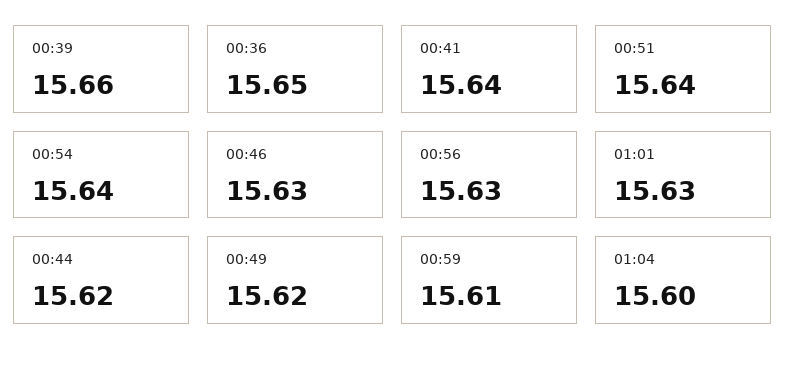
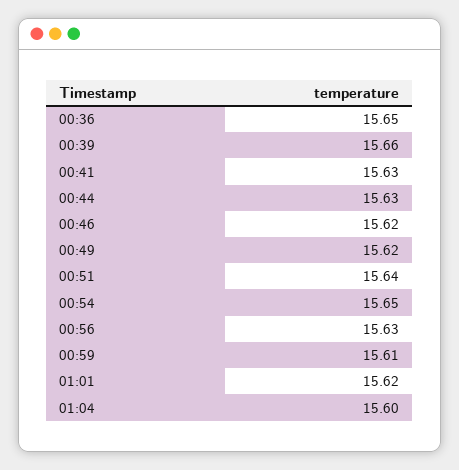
00:41: 15.64 -> 15.63
00:54: 15.64 -> 15.65
00:46: 15.63 -> 15.62
01:01: 15.63 -> 15.62
00:44: 15.62 -> 15.63

